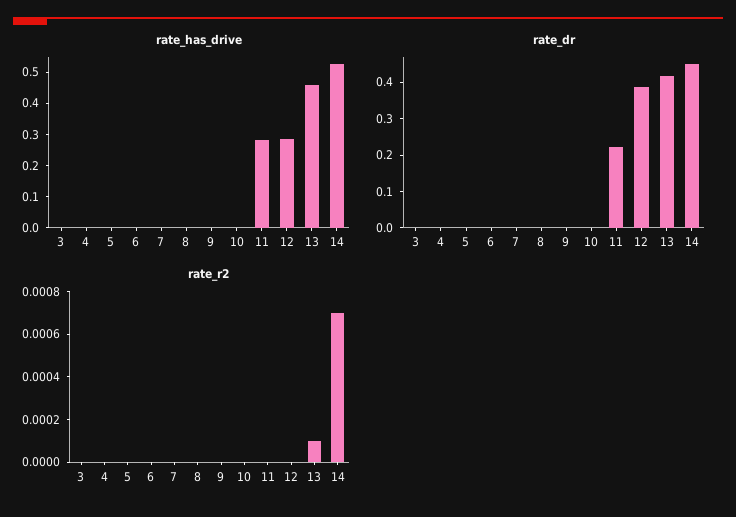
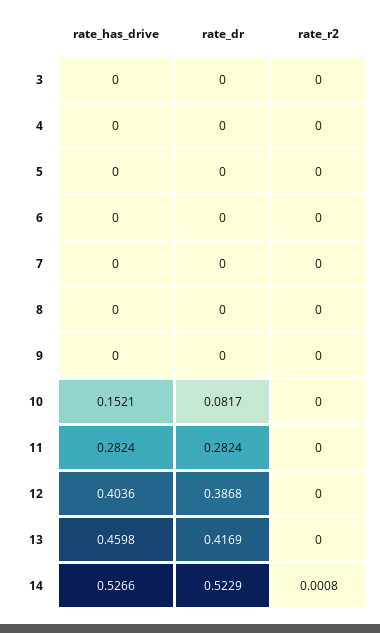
rate_has_drive, 10: 0 -> 0.1521
rate_has_drive, 12: 0.3 -> 0.4036
rate_dr, 10: 0 -> 0.0817
rate_dr, 11: 0.225 -> 0.2824
rate_dr, 14: 0.45 -> 0.5229
rate_r2, 13: 0.0001 -> 0
rate_r2, 14: 0.0007 -> 0.0008

